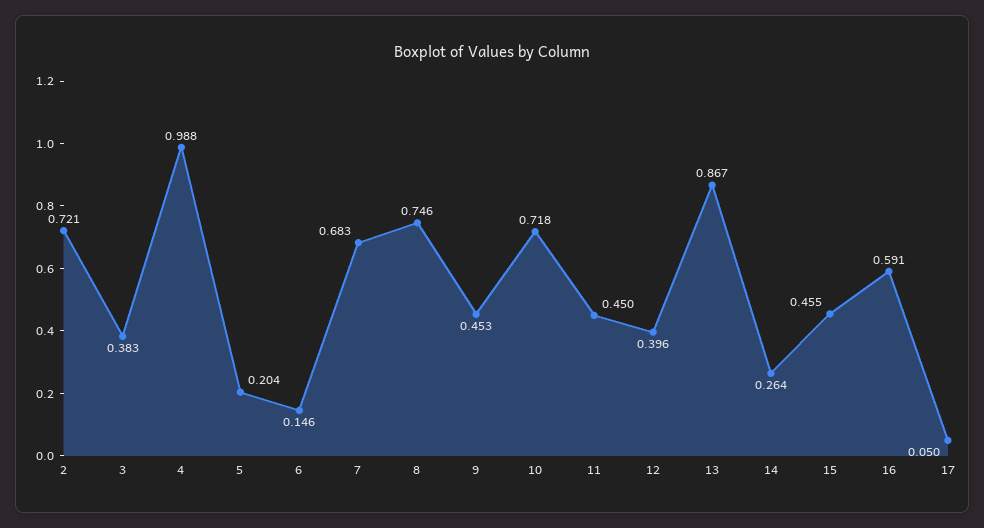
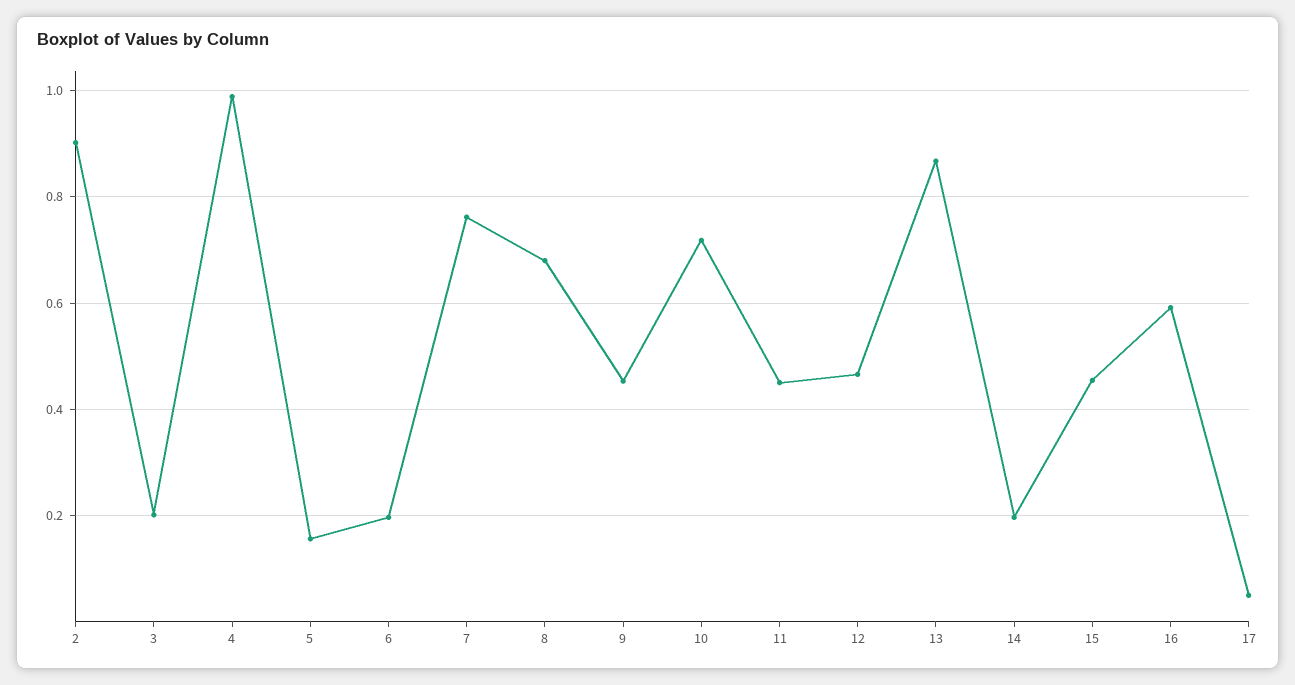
2: 0.721 -> 0.9
3: 0.383 -> 0.2
5: 0.204 -> 0.16
6: 0.146 -> 0.2
7: 0.683 -> 0.76
8: 0.746 -> 0.68
12: 0.396 -> 0.46
14: 0.264 -> 0.2

